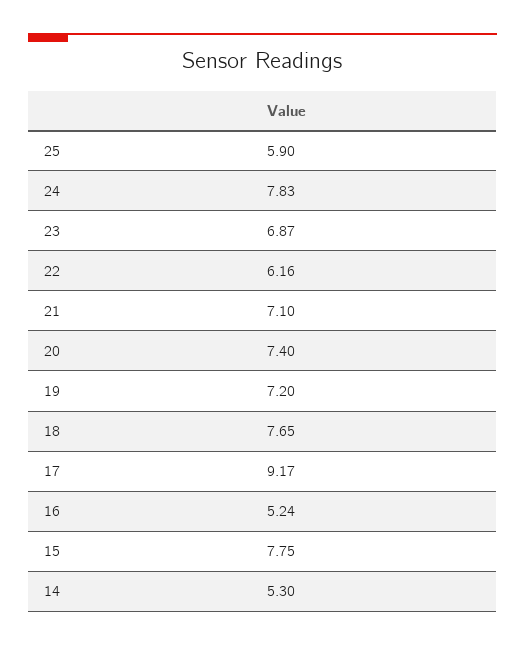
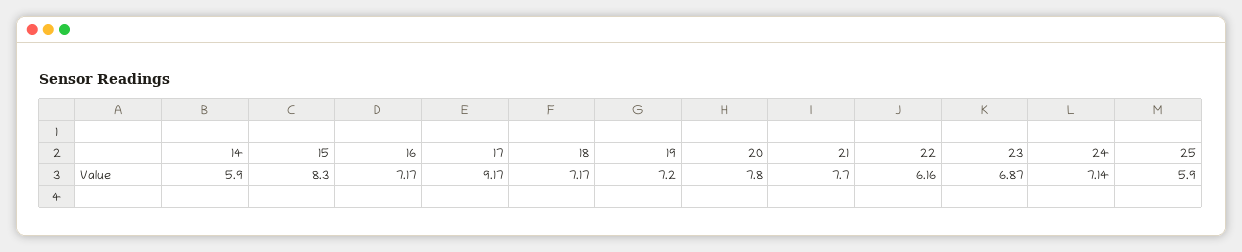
24: 7.83 -> 7.14
21: 7.1 -> 7.7
20: 7.4 -> 7.8
18: 7.65 -> 7.17
16: 5.24 -> 7.17
15: 7.75 -> 8.3
14: 5.3 -> 5.9

